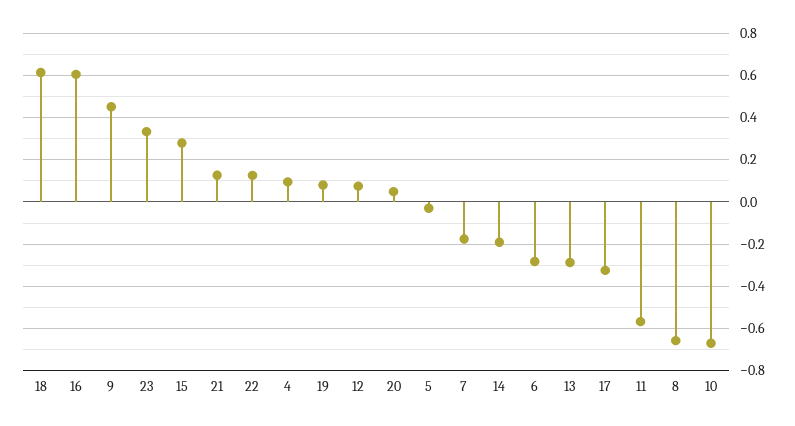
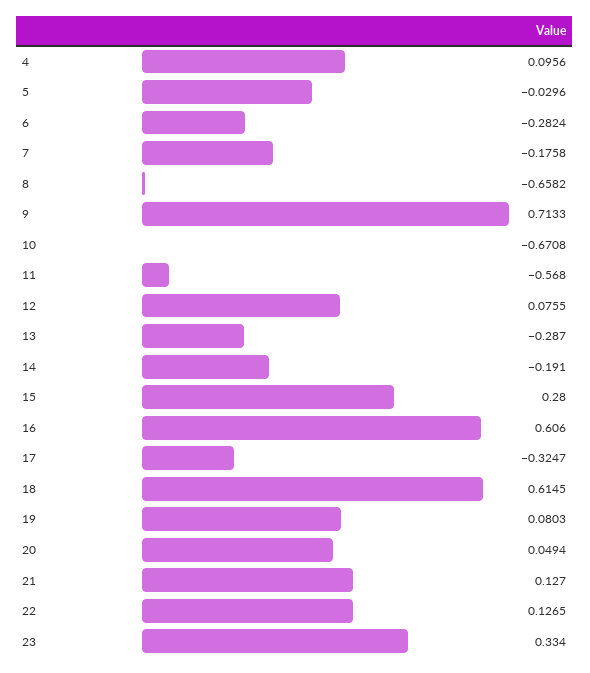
9: 0.45 -> 0.7133

